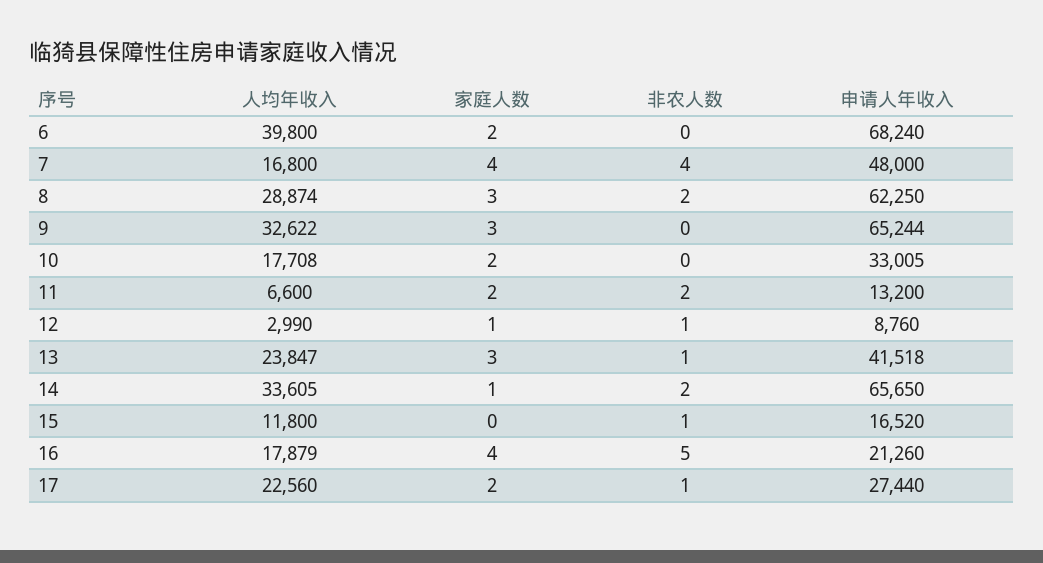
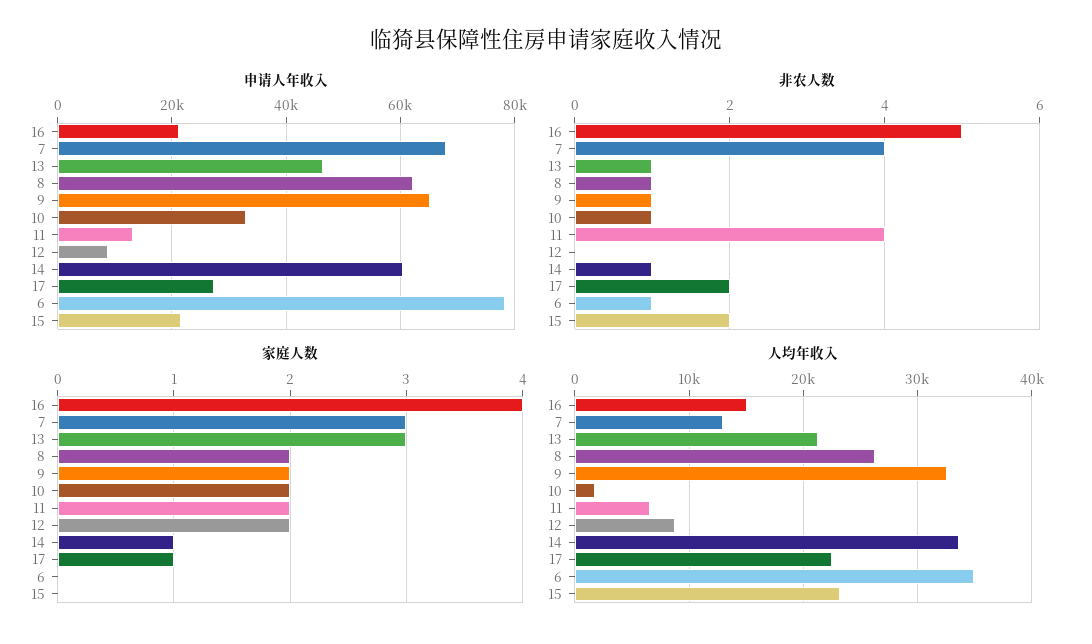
人均年收入, 6: 39800 -> 35000
家庭人数, 6: 2 -> 0
非农人数, 6: 0 -> 1
申请人年收入, 6: 68240 -> 78000
人均年收入, 7: 16800 -> 13000
家庭人数, 7: 4 -> 3
申请人年收入, 7: 48000 -> 68000
人均年收入, 8: 28874 -> 26000
家庭人数, 8: 3 -> 2
非农人数, 8: 2 -> 1
家庭人数, 9: 3 -> 2
非农人数, 9: 0 -> 1
人均年收入, 10: 17708 -> 2000
非农人数, 10: 0 -> 1
非农人数, 11: 2 -> 4
人均年收入, 12: 2990 -> 9000
家庭人数, 12: 1 -> 2
非农人数, 12: 1 -> 0
人均年收入, 13: 23847 -> 21000
申请人年收入, 13: 41518 -> 46000
非农人数, 14: 2 -> 1
申请人年收入, 14: 65650 -> 60000
人均年收入, 15: 11800 -> 23000
非农人数, 15: 1 -> 2
申请人年收入, 15: 16520 -> 22000
人均年收入, 16: 17879 -> 15000
家庭人数, 17: 2 -> 1
非农人数, 17: 1 -> 2

